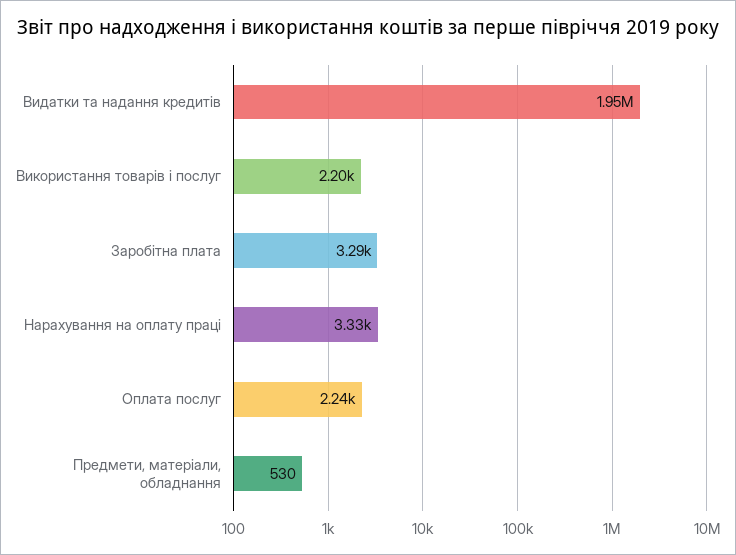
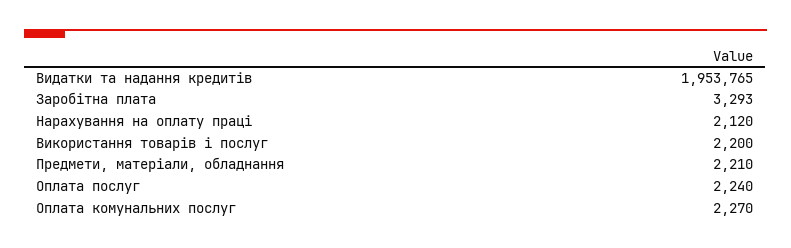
Нарахування на оплату праці: 3330 -> 2120
Предмети, матеріали, обладнання: 530 -> 2210
Оплата комунальних послуг: none -> 2270

